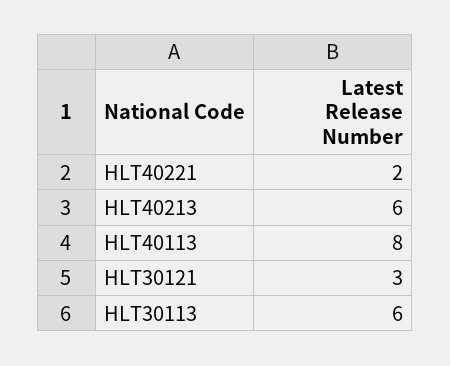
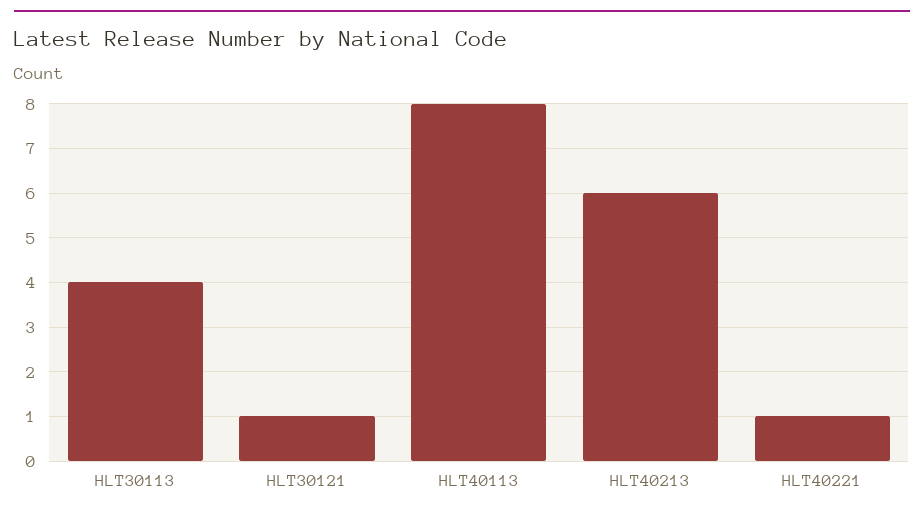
HLT40221: 2 -> 1
HLT30121: 3 -> 1
HLT30113: 6 -> 4

